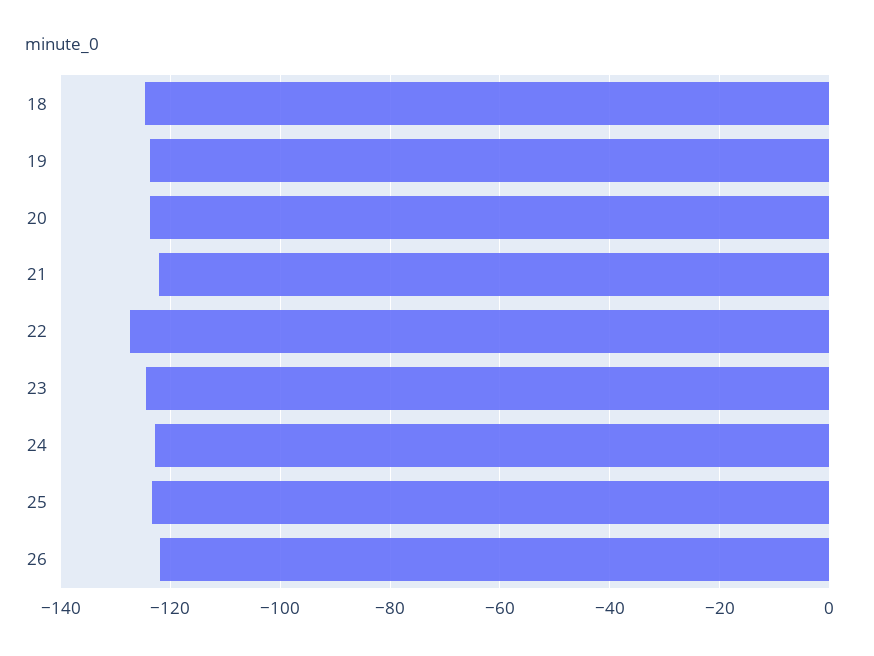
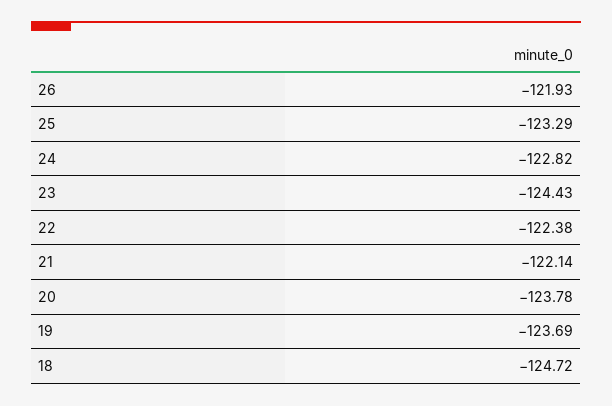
22: -128 -> -122.38

